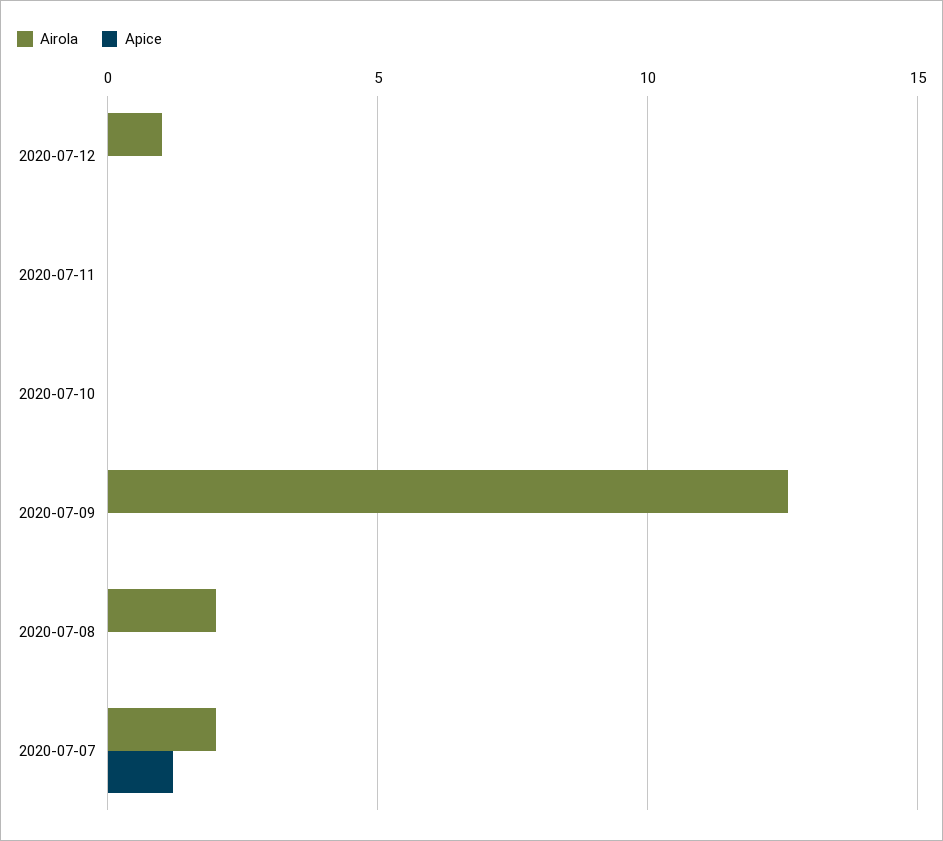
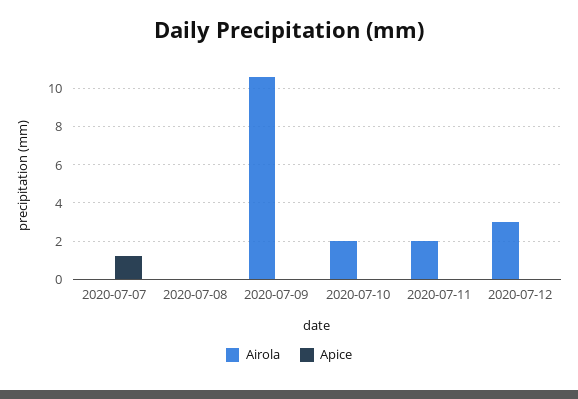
Airola, 2020-07-12: 1 -> 3
Airola, 2020-07-11: 0 -> 2
Airola, 2020-07-10: 0 -> 2
Airola, 2020-07-09: 12.5 -> 10.5
Airola, 2020-07-08: 2 -> 0
Airola, 2020-07-07: 2 -> 0

